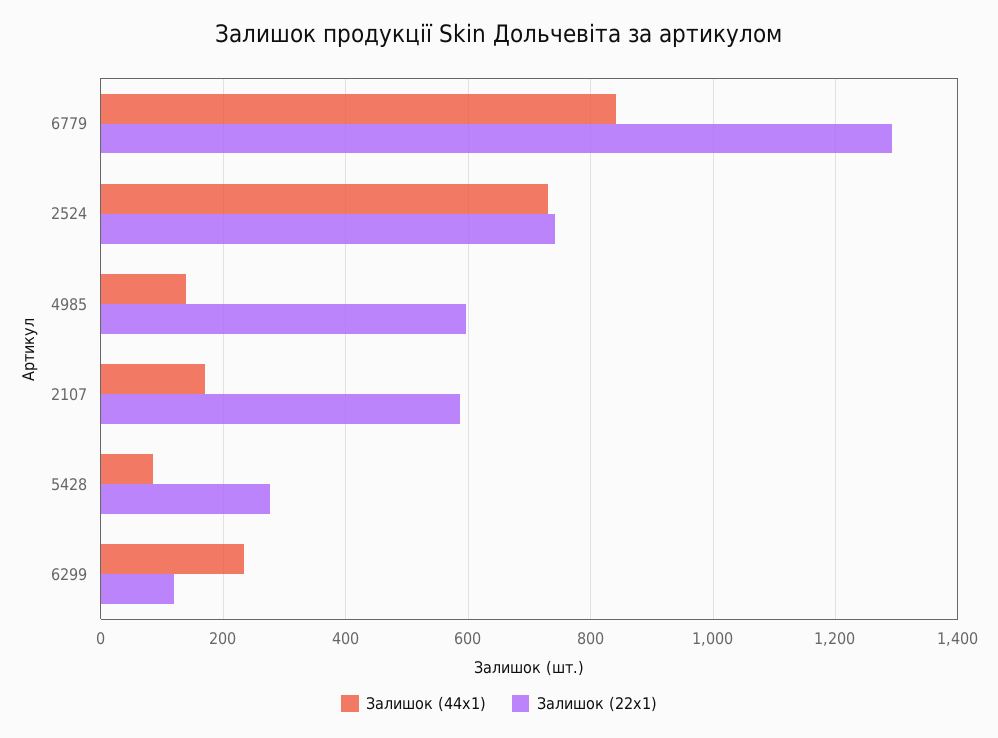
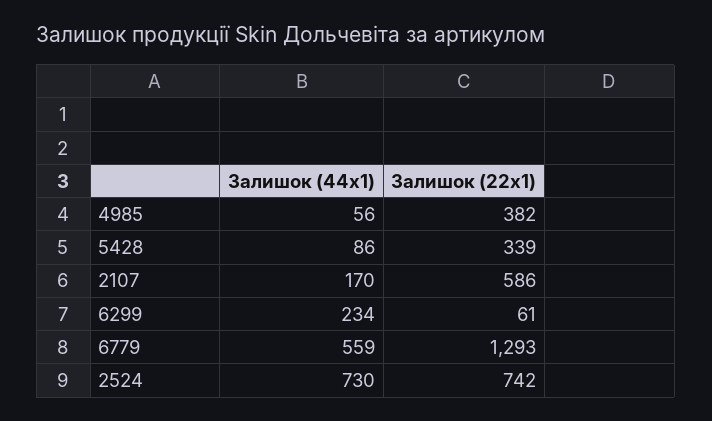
Залишок (44x1), 6779: 840 -> 559
Залишок (44x1), 4985: 140 -> 56
Залишок (22x1), 4985: 600 -> 382
Залишок (22x1), 5428: 280 -> 339
Залишок (22x1), 6299: 120 -> 61

